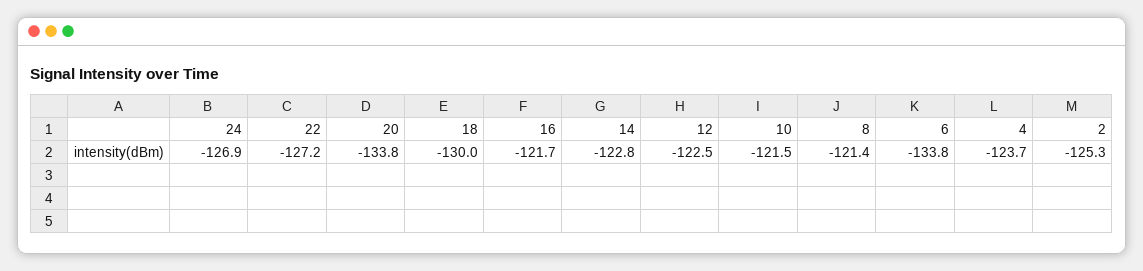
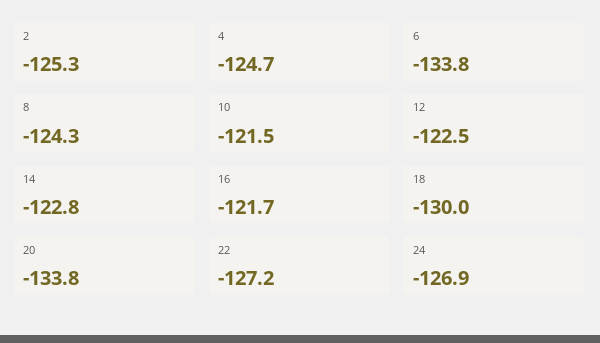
8: -121.4 -> -124.3
4: -123.7 -> -124.7

